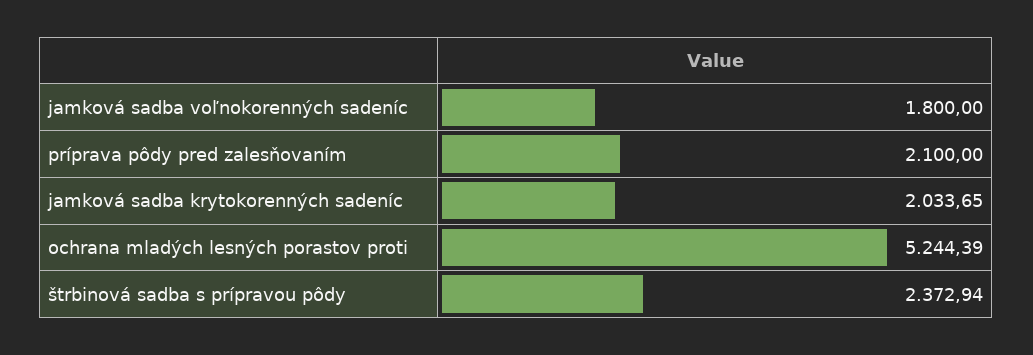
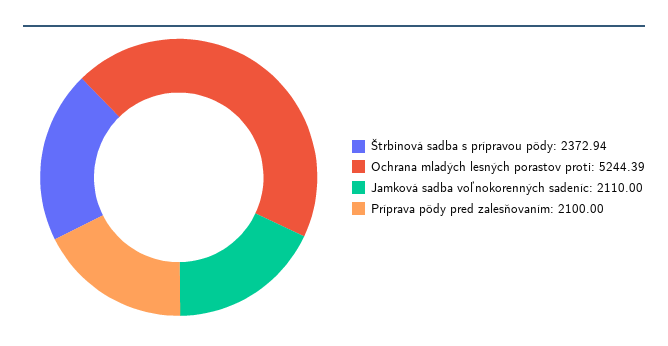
jamková sadba voľnokorenných sadeníc: 1800 -> 2110
jamková sadba krytokorenných sadeníc: 2033.65 -> none

